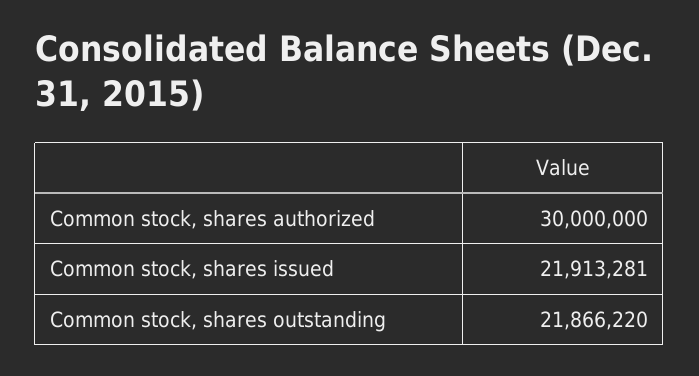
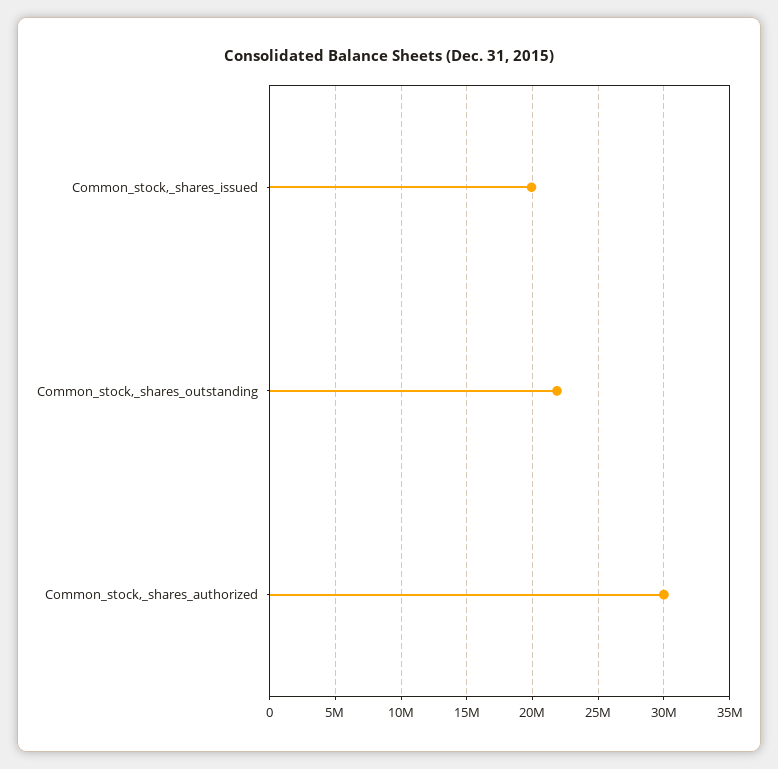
Common stock, shares issued: 21913281 -> 20000000

